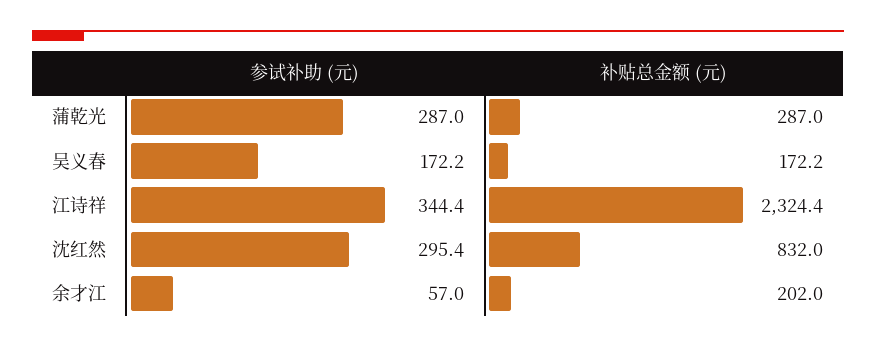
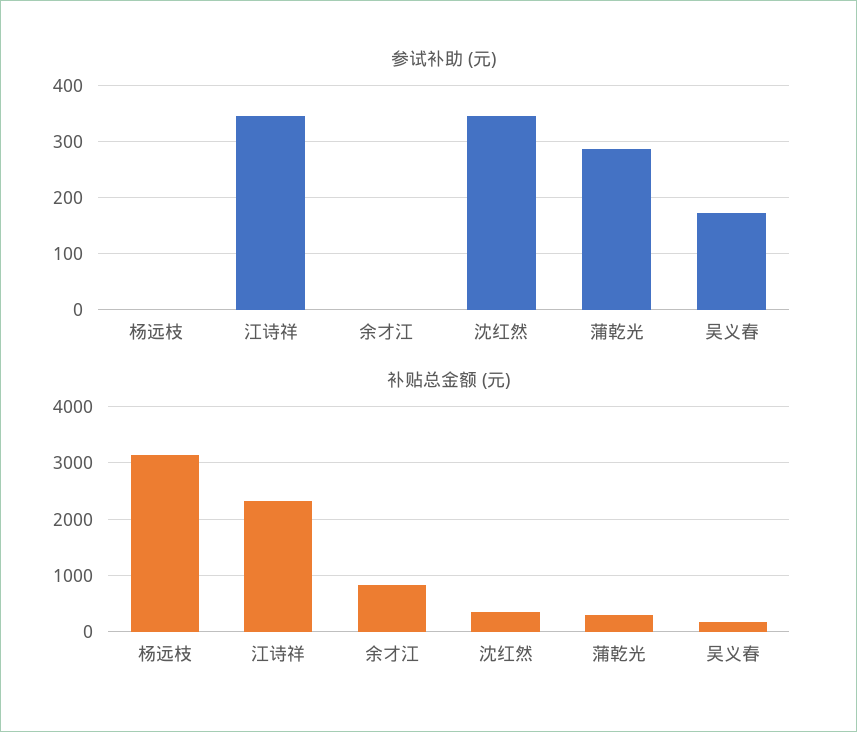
参试补助 (元), 沈红然: 295.4 -> 340
补贴总金额 (元), 沈红然: 832 -> 400
参试补助 (元), 余才江: 57 -> 0
补贴总金额 (元), 余才江: 202 -> 800
参试补助 (元), 杨远枝: none -> 0
补贴总金额 (元), 杨远枝: none -> 3200

